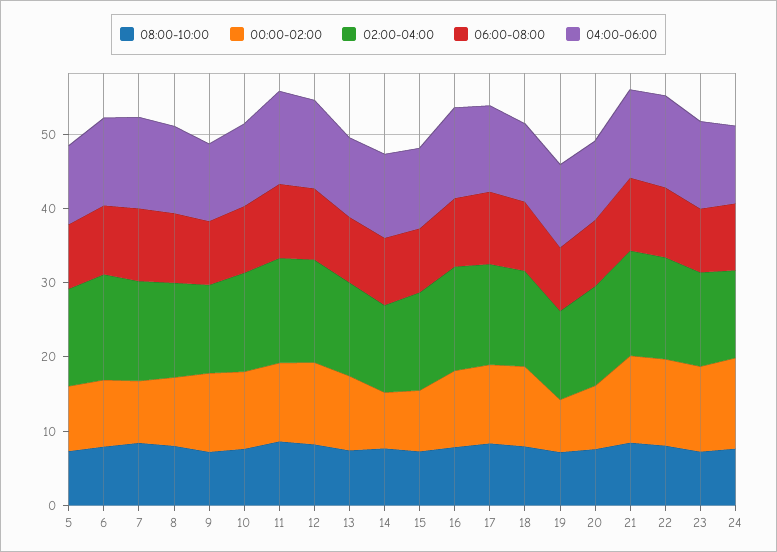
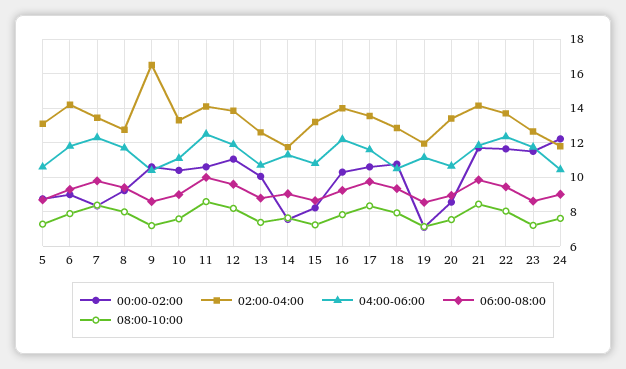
02:00-04:00, 9: 12 -> 16.5

